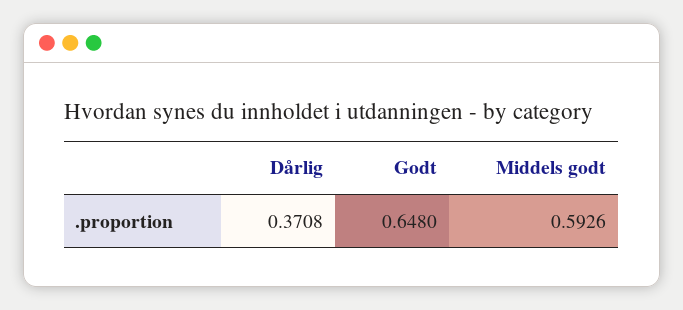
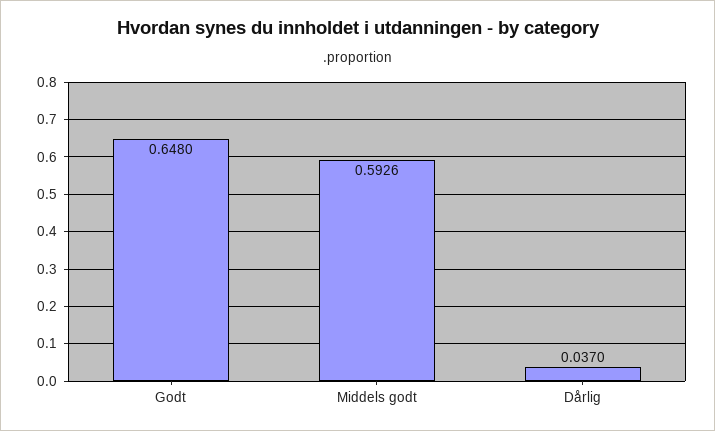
Dårlig: 0.3708 -> 0.037

